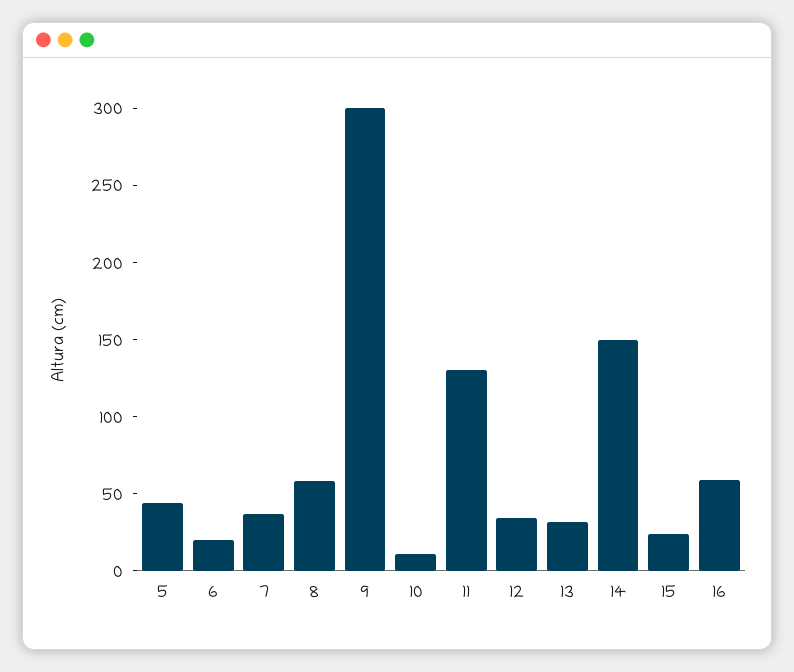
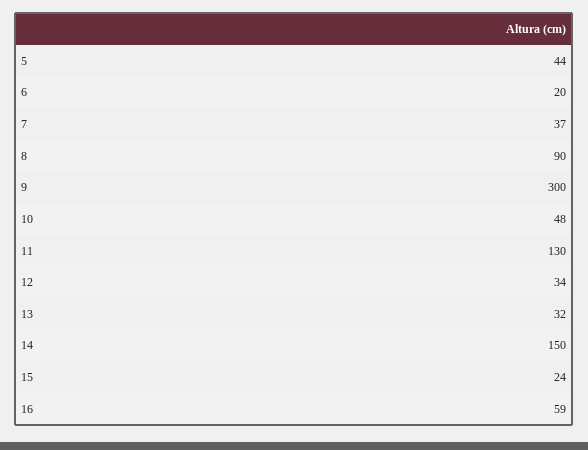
8: 60 -> 90
10: 10 -> 48

